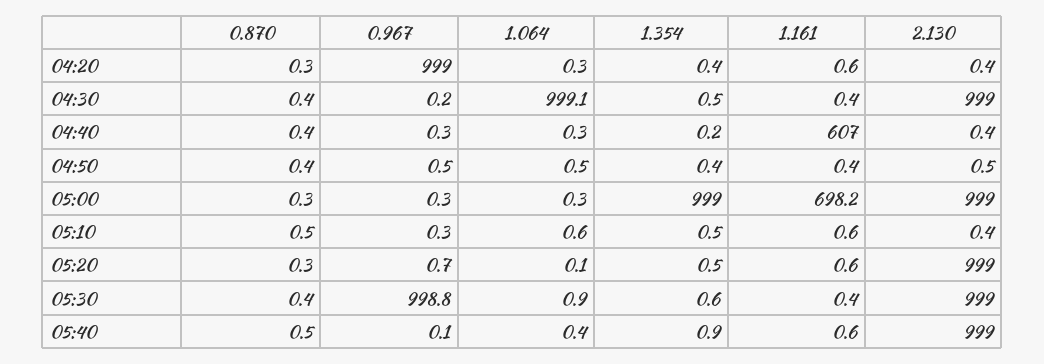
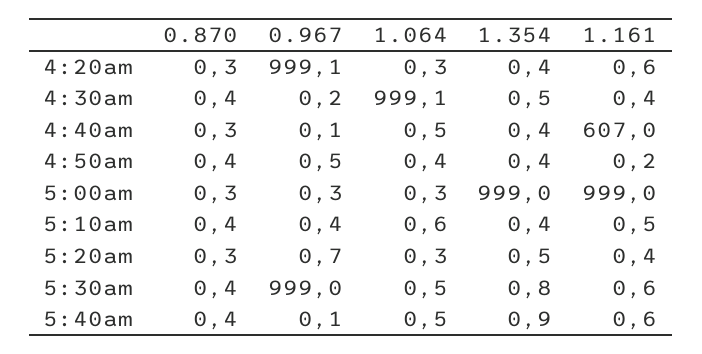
0.967, 04:20: 999 -> 999.1
2.130, 04:20: 0.4 -> none
2.130, 04:30: 999 -> none
0.870, 04:40: 0.4 -> 0.3
0.967, 04:40: 0.3 -> 0.1
1.064, 04:40: 0.3 -> 0.5
1.354, 04:40: 0.2 -> 0.4
2.130, 04:40: 0.4 -> none
1.064, 04:50: 0.5 -> 0.4
1.161, 04:50: 0.4 -> 0.2
2.130, 04:50: 0.5 -> none
1.161, 05:00: 698.2 -> 999
2.130, 05:00: 999 -> none
0.870, 05:10: 0.5 -> 0.4
0.967, 05:10: 0.3 -> 0.4
1.354, 05:10: 0.5 -> 0.4
1.161, 05:10: 0.6 -> 0.5
2.130, 05:10: 0.4 -> none
1.064, 05:20: 0.1 -> 0.3
1.161, 05:20: 0.6 -> 0.4
2.130, 05:20: 999 -> none
0.967, 05:30: 998.8 -> 999
1.064, 05:30: 0.9 -> 0.5
1.354, 05:30: 0.6 -> 0.8
1.161, 05:30: 0.4 -> 0.6
2.130, 05:30: 999 -> none
0.870, 05:40: 0.5 -> 0.4
1.064, 05:40: 0.4 -> 0.5
2.130, 05:40: 999 -> none

